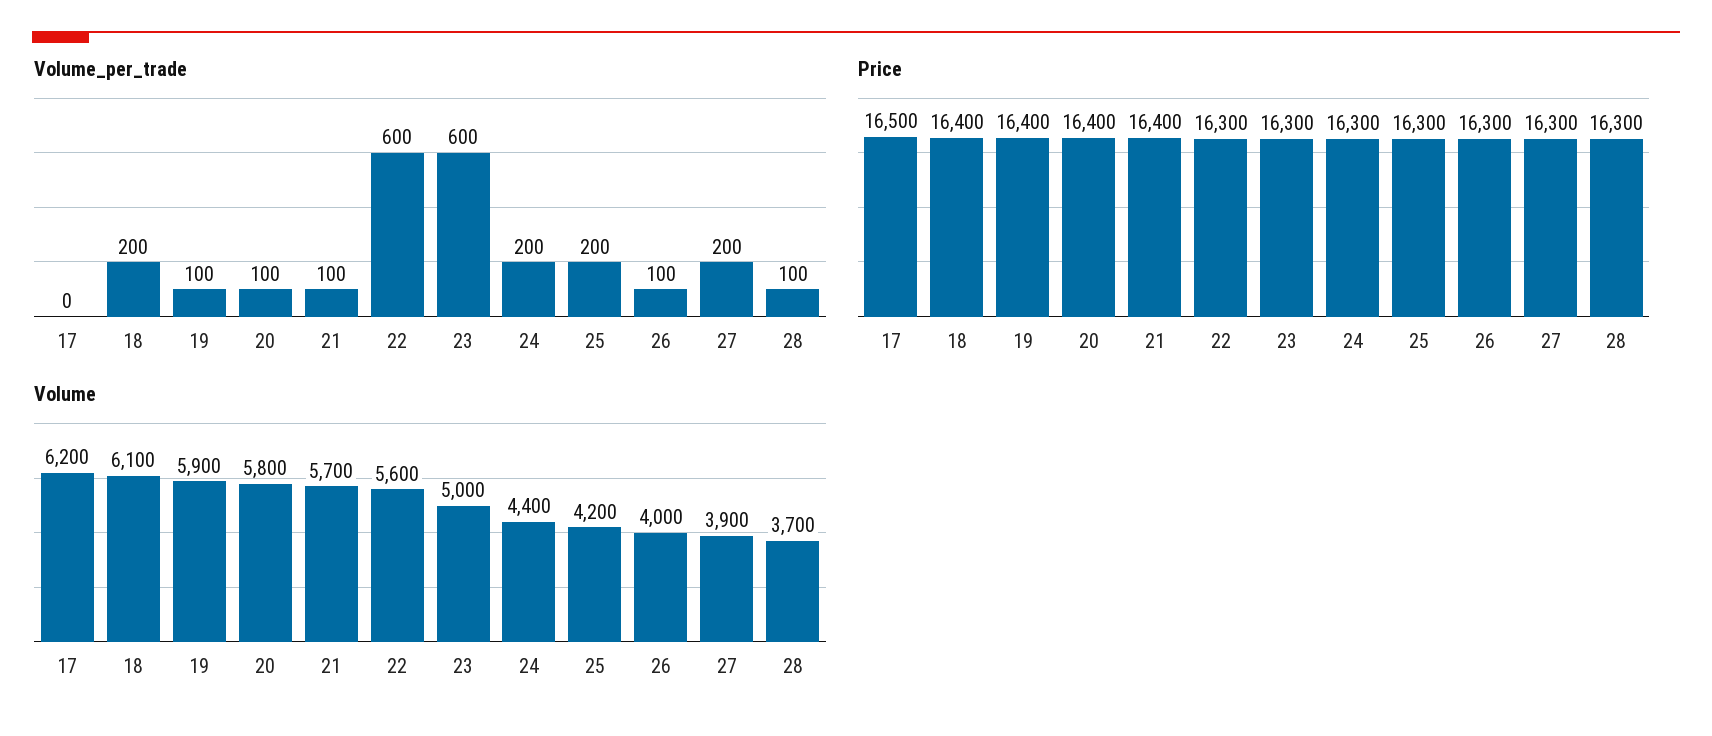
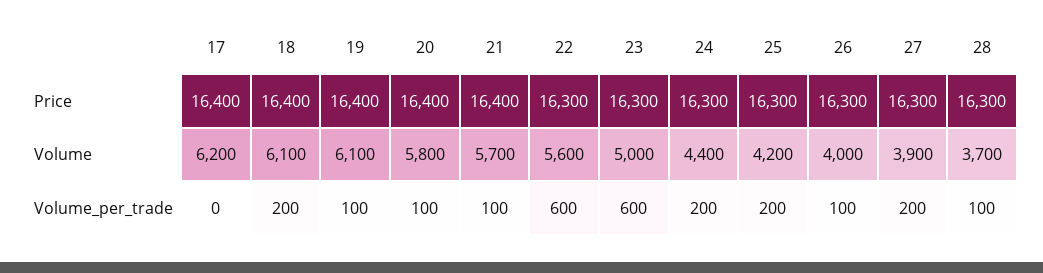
Price, 17: 16500 -> 16400
Volume, 19: 5900 -> 6100

